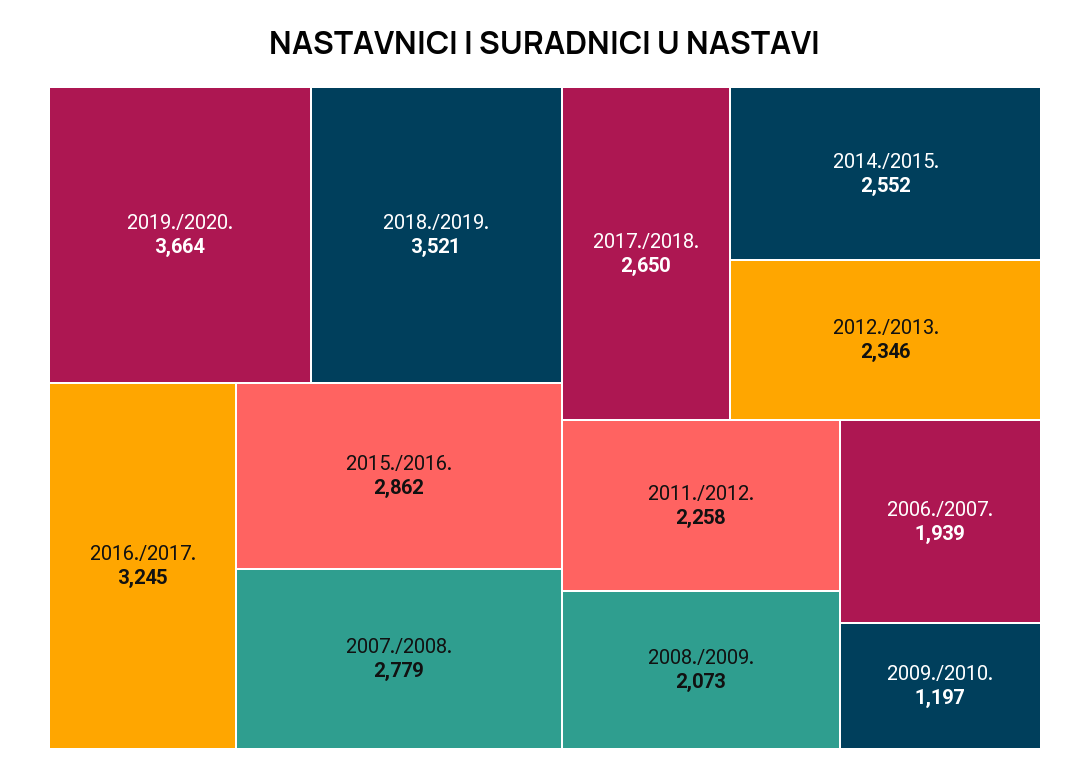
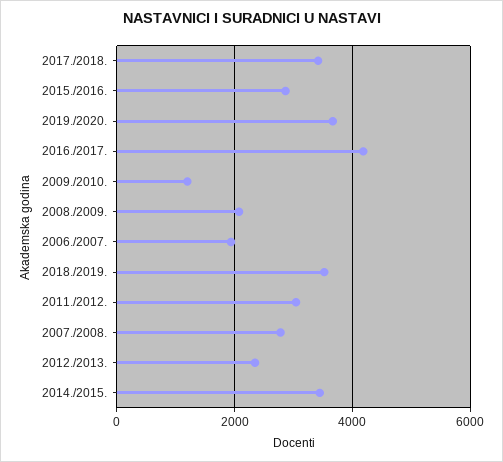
2016./2017.: 3245 -> 4200
2017./2018.: 2650 -> 3400
2014./2015.: 2552 -> 3400
2011./2012.: 2258 -> 3000

